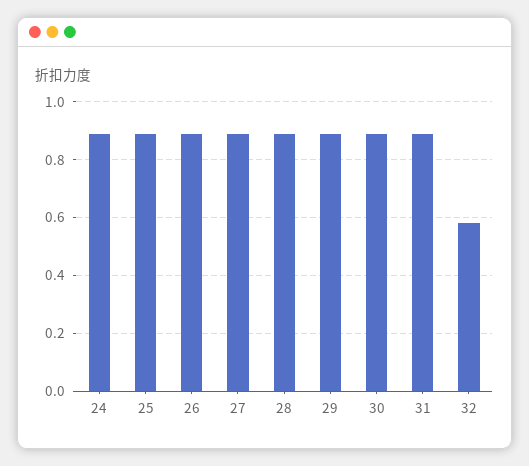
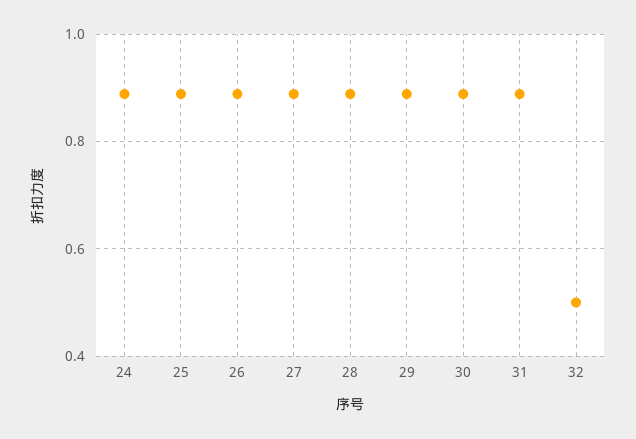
32: 0.575 -> 0.5

